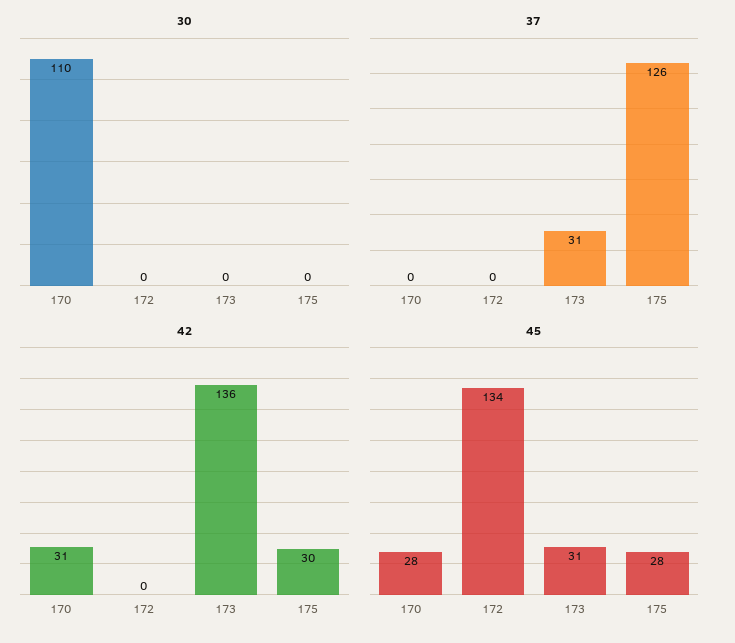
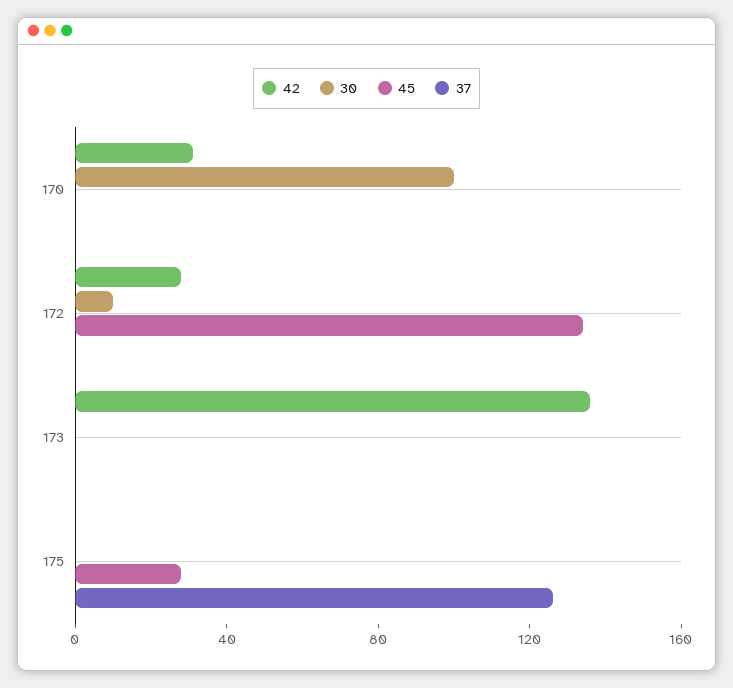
30, 170: 110 -> 100
30, 172: 0 -> 10
37, 173: 31 -> 0
42, 172: 0 -> 30
42, 175: 30 -> 0
45, 170: 28 -> 0
45, 173: 31 -> 0

